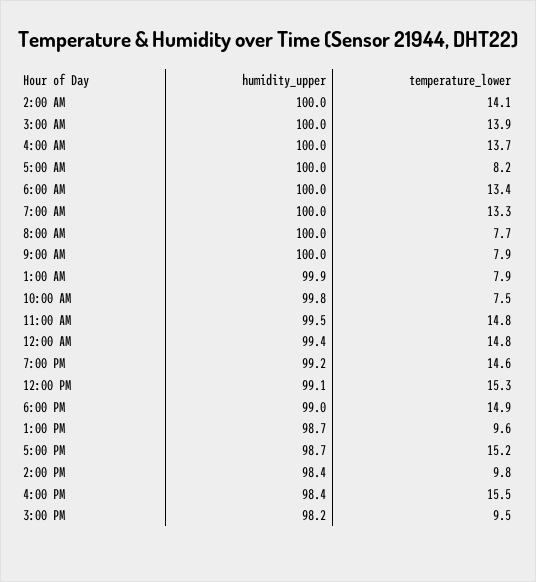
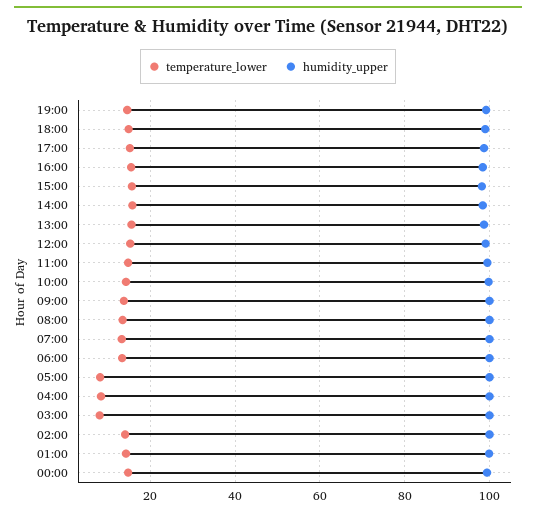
temperature_lower, 3:00 AM: 13.9 -> 8
temperature_lower, 4:00 AM: 13.7 -> 8
temperature_lower, 8:00 AM: 7.7 -> 14
temperature_lower, 9:00 AM: 7.9 -> 14
temperature_lower, 1:00 AM: 7.9 -> 14
temperature_lower, 10:00 AM: 7.5 -> 14
temperature_lower, 1:00 PM: 9.6 -> 16
temperature_lower, 2:00 PM: 9.8 -> 16
temperature_lower, 3:00 PM: 9.5 -> 16

